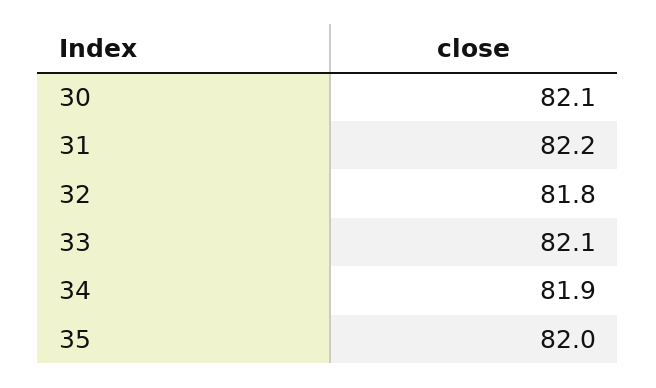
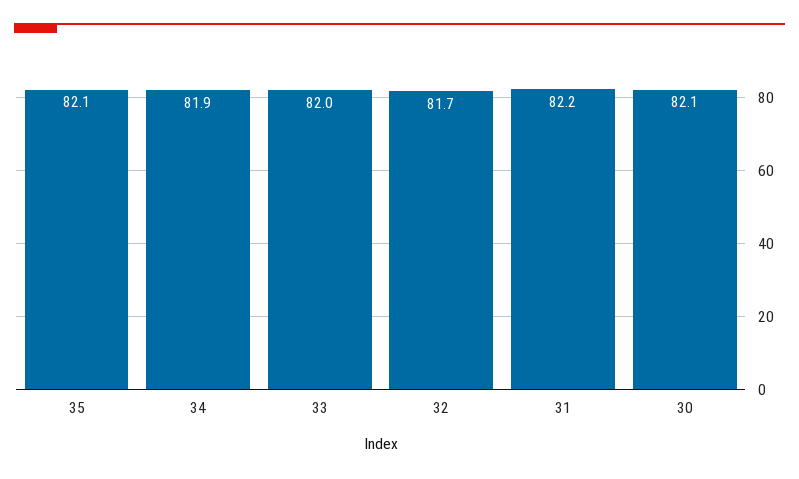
32: 81.8 -> 81.7
33: 82.1 -> 82
35: 82 -> 82.1

